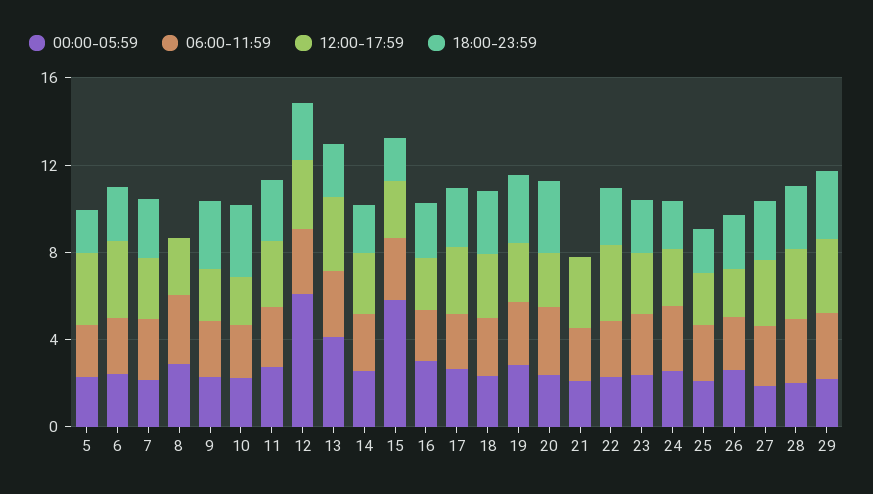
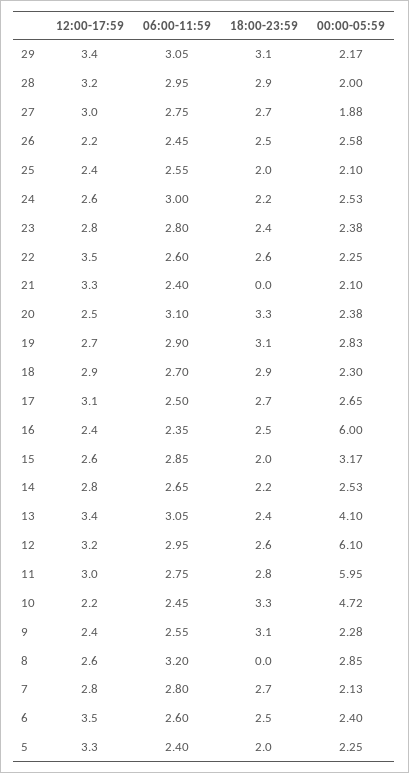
00:00-05:59, 10: 2 -> 4.72
00:00-05:59, 11: 3 -> 5.95
00:00-05:59, 15: 6 -> 3.17
00:00-05:59, 16: 3 -> 6

